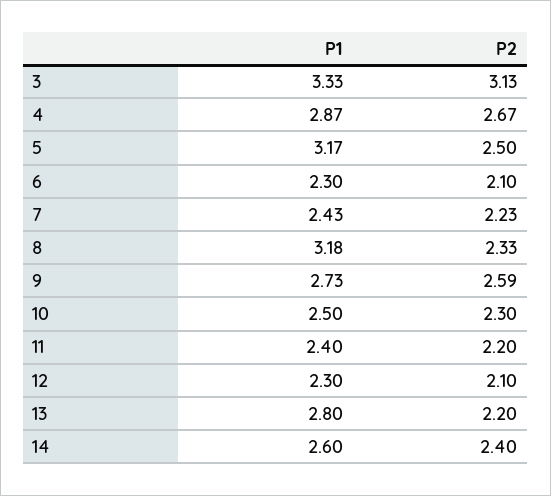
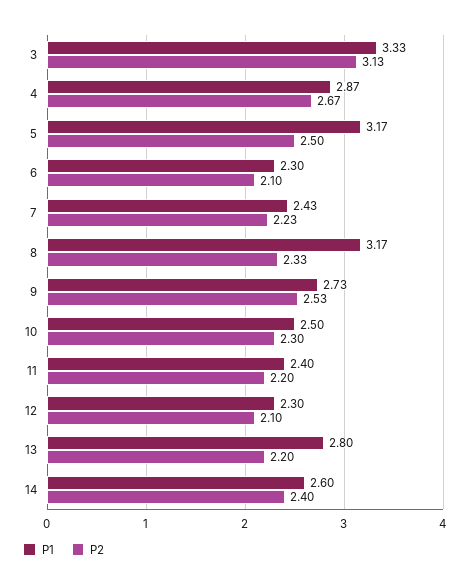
P1, 8: 3.18 -> 3.17
P2, 9: 2.59 -> 2.53

